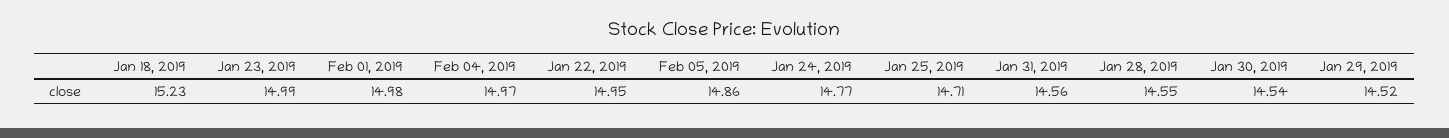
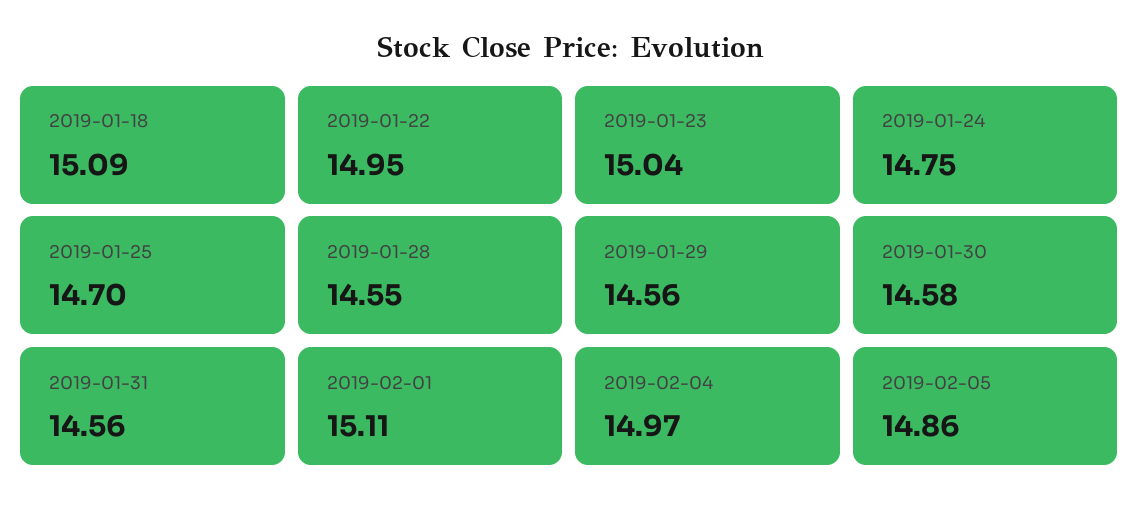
Jan 18, 2019: 15.23 -> 15.09
Jan 23, 2019: 14.99 -> 15.04
Feb 01, 2019: 14.98 -> 15.11
Jan 24, 2019: 14.77 -> 14.75
Jan 25, 2019: 14.71 -> 14.7
Jan 30, 2019: 14.54 -> 14.58
Jan 29, 2019: 14.52 -> 14.56

